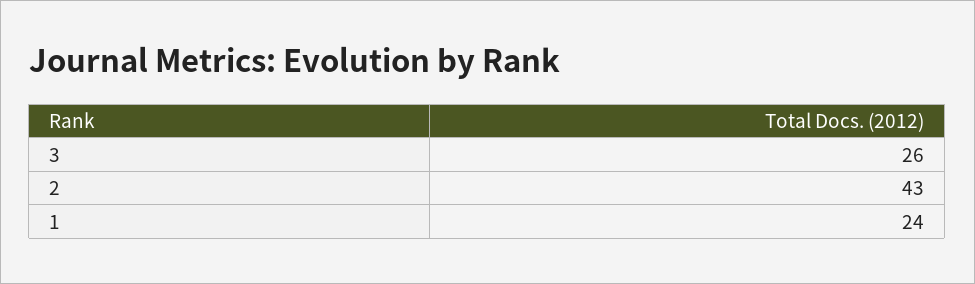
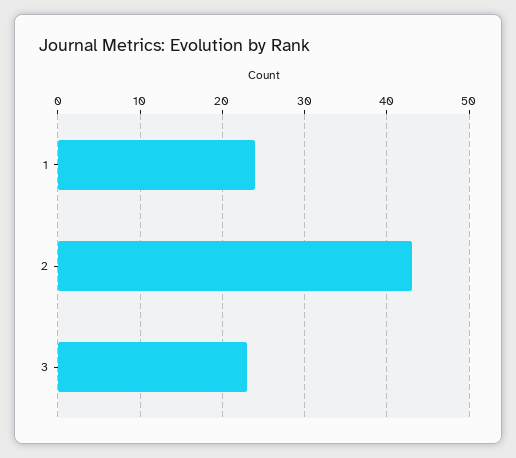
3: 26 -> 23

